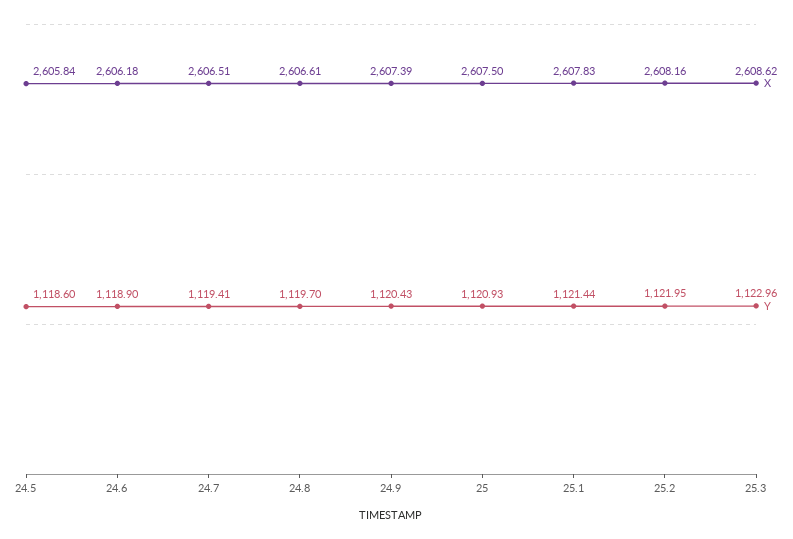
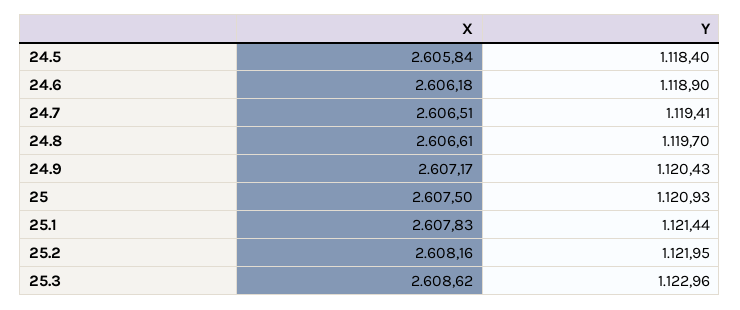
Y, 24.5: 1118.6 -> 1118.4
X, 24.9: 2607.39 -> 2607.17

